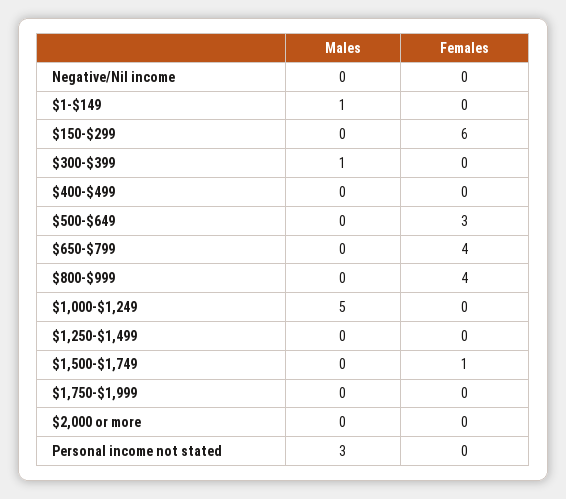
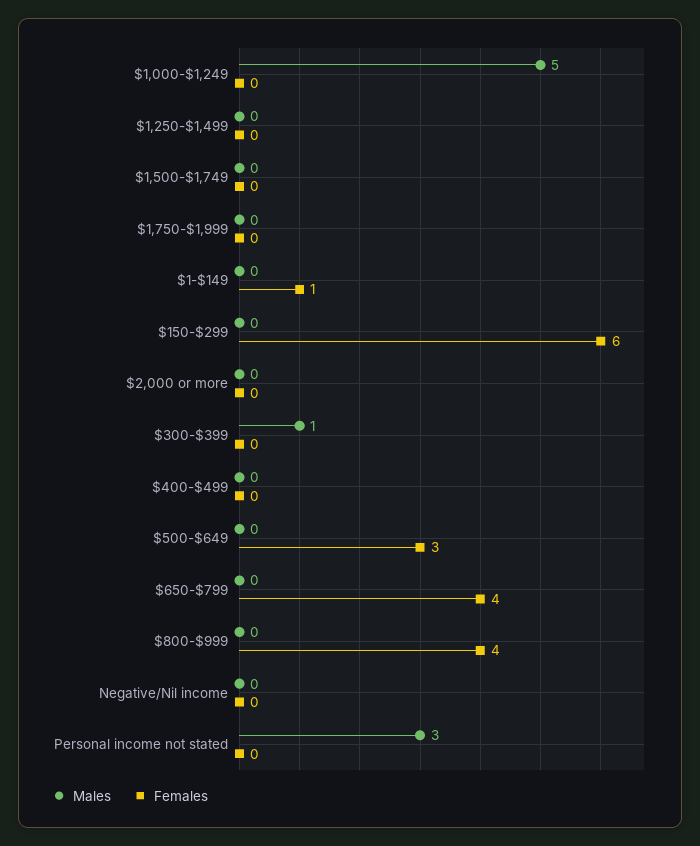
Males, $1-$149: 1 -> 0
Females, $1-$149: 0 -> 1
Females, $1,500-$1,749: 1 -> 0

